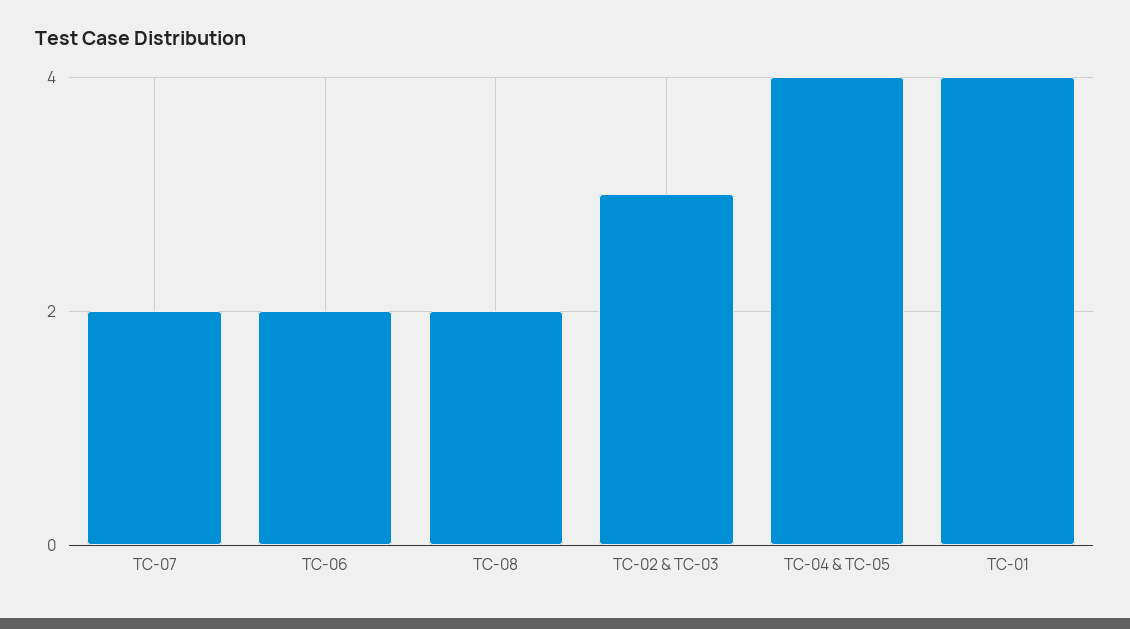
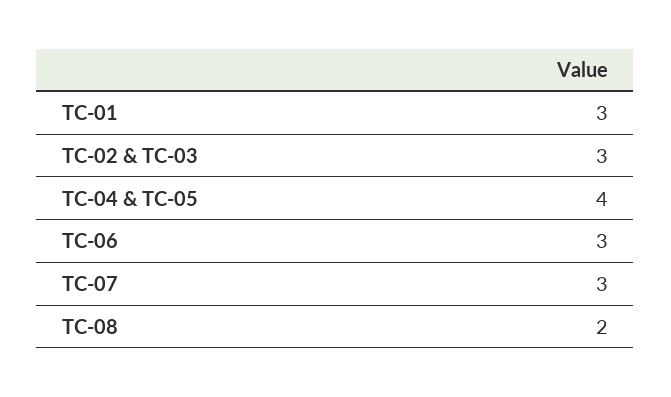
TC-07: 2 -> 3
TC-06: 2 -> 3
TC-01: 4 -> 3

